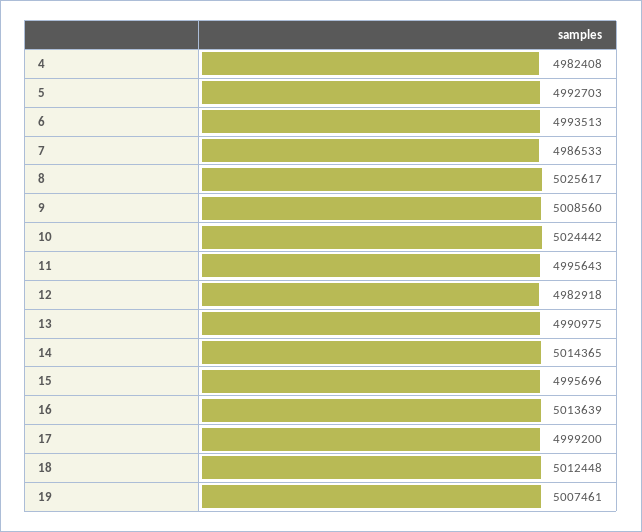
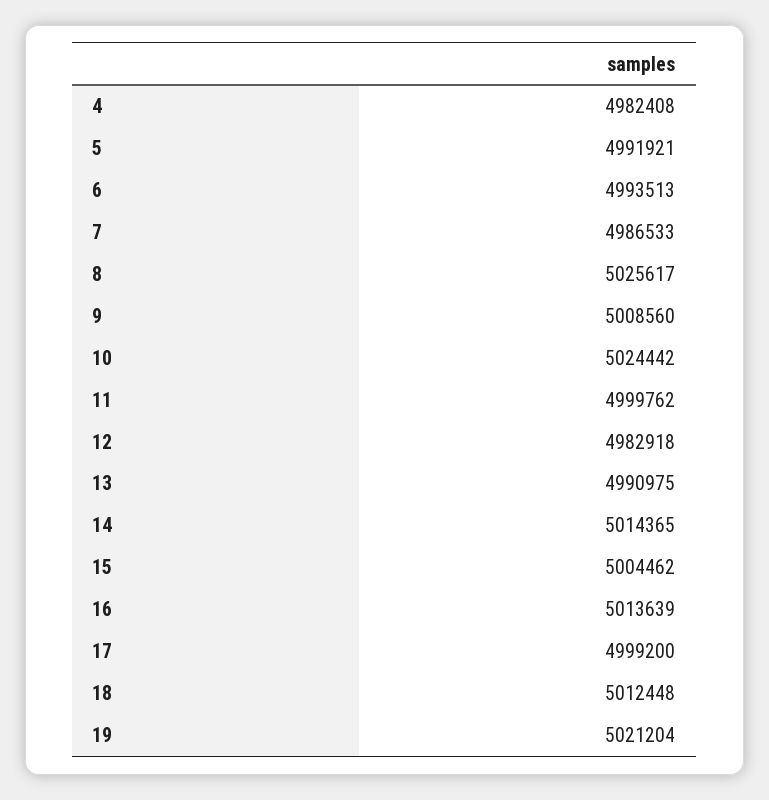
5: 4992703 -> 4991921
11: 4995643 -> 4999762
15: 4995696 -> 5004462
19: 5007461 -> 5021204

